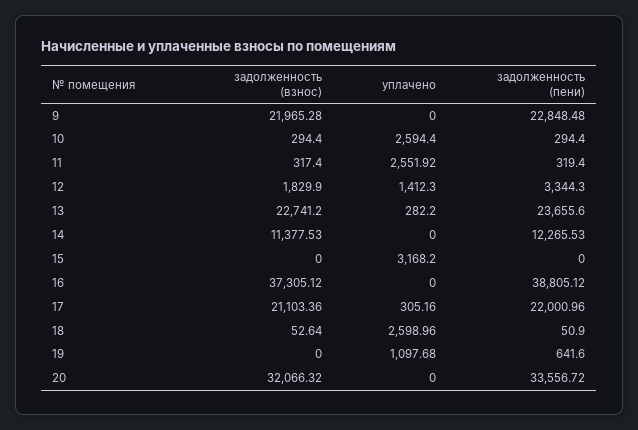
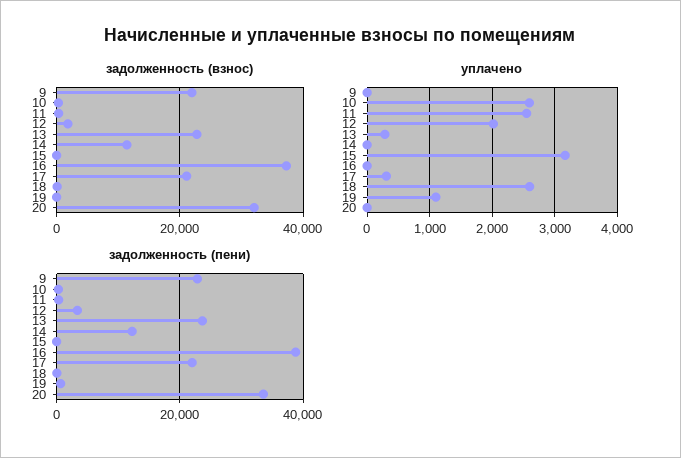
уплачено, 12: 1412.3 -> 2000

